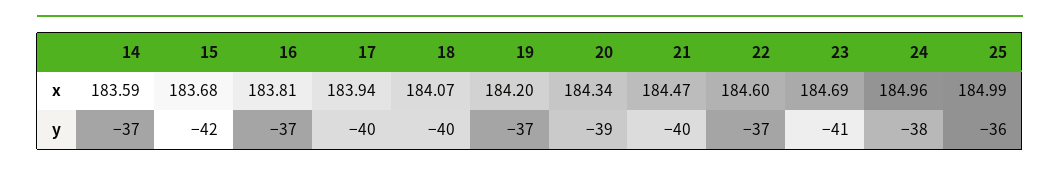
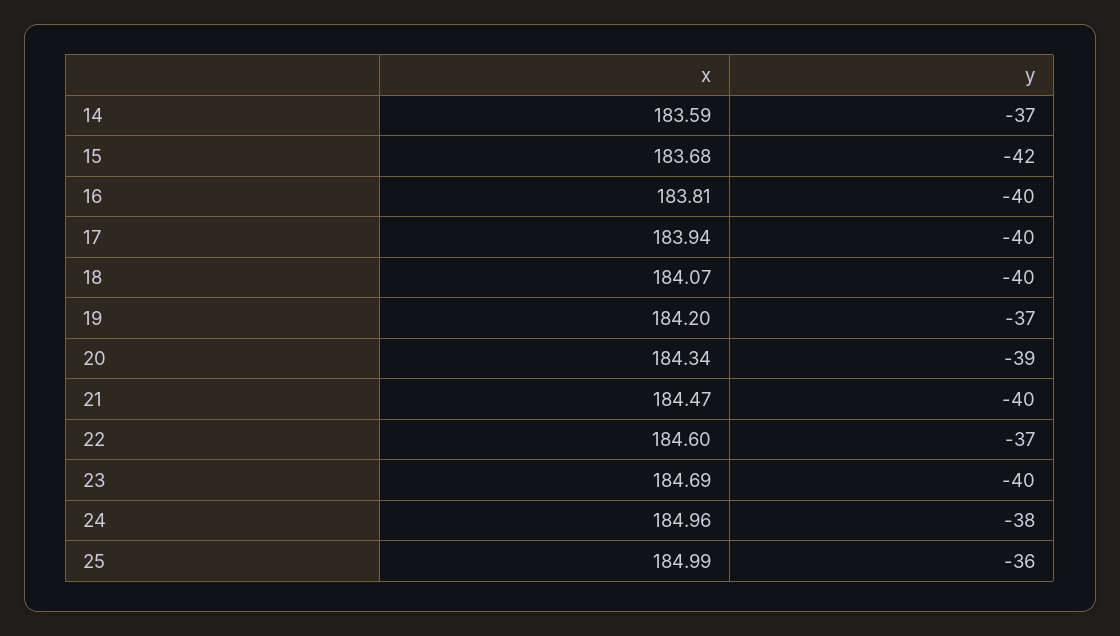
16, y: -37 -> -40
23, y: -41 -> -40

